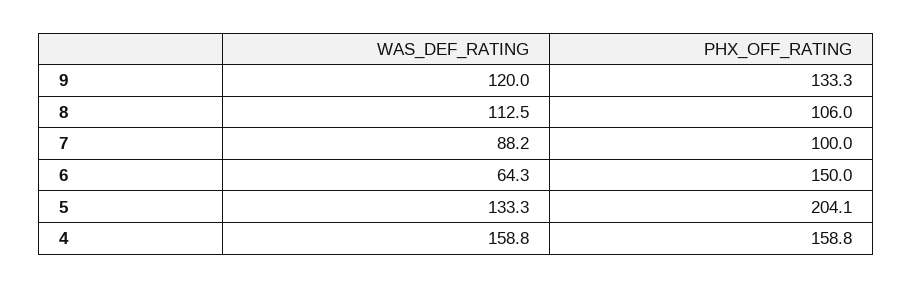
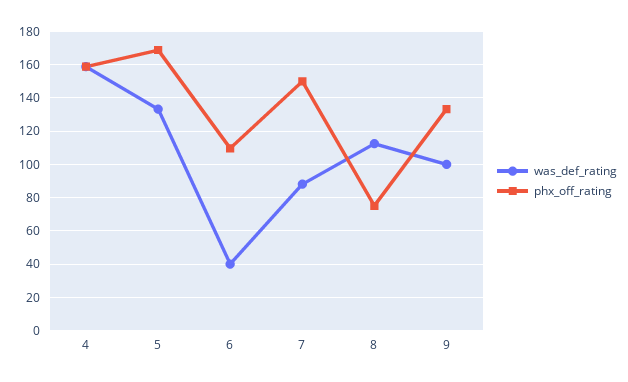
WAS_DEF_RATING, 9: 120 -> 100
PHX_OFF_RATING, 8: 106 -> 75
PHX_OFF_RATING, 7: 100 -> 150
WAS_DEF_RATING, 6: 64.3 -> 40
PHX_OFF_RATING, 6: 150 -> 110
PHX_OFF_RATING, 5: 204.1 -> 170

